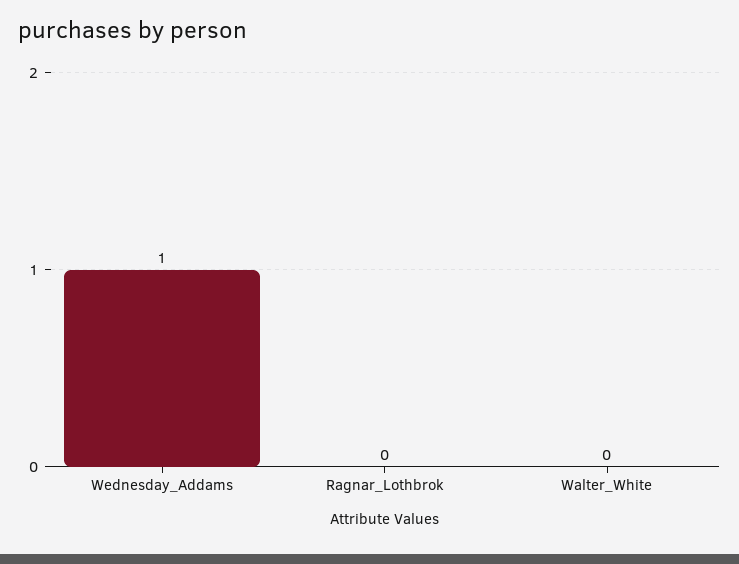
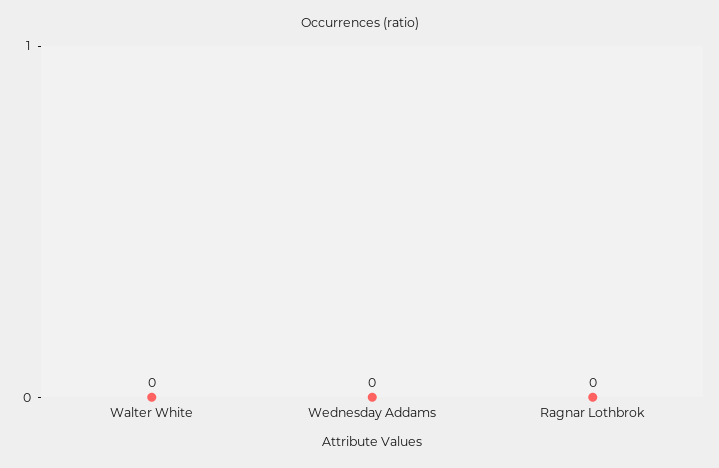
Wednesday_Addams: 1 -> 0

